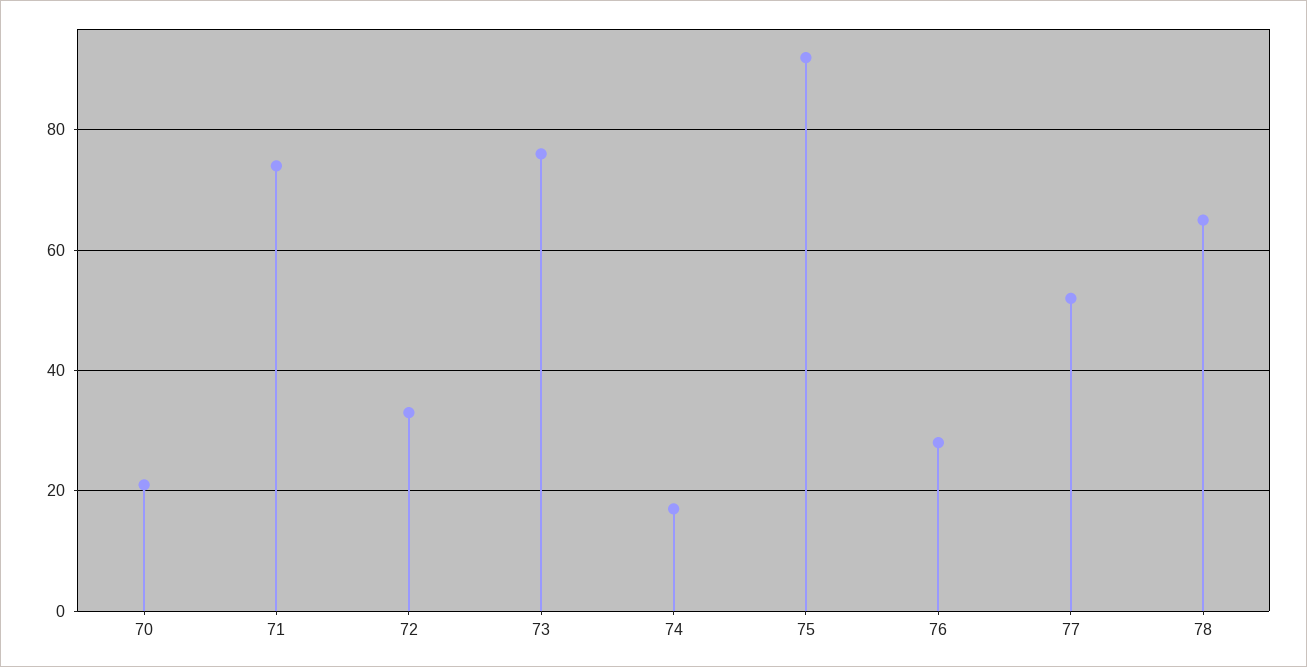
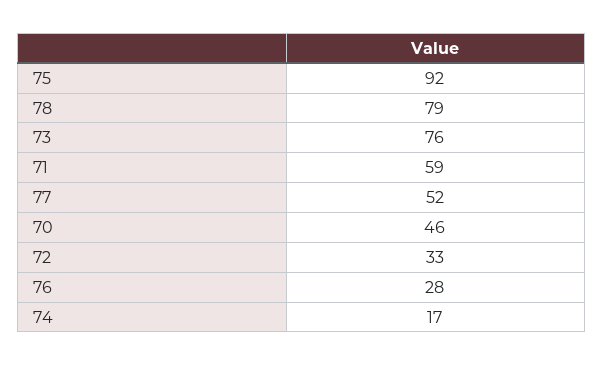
70: 20 -> 46
71: 75 -> 59
78: 65 -> 79

